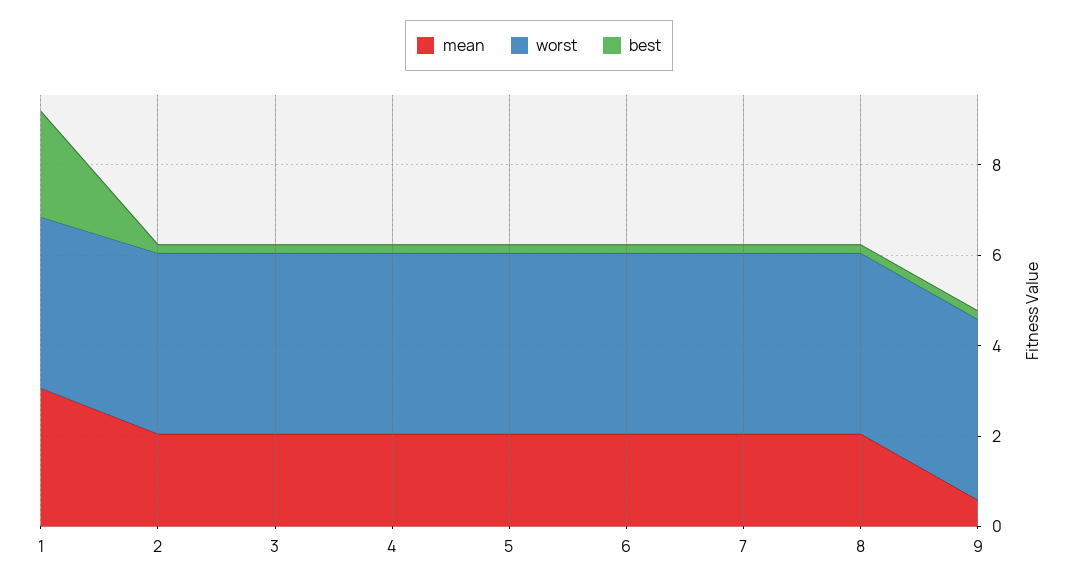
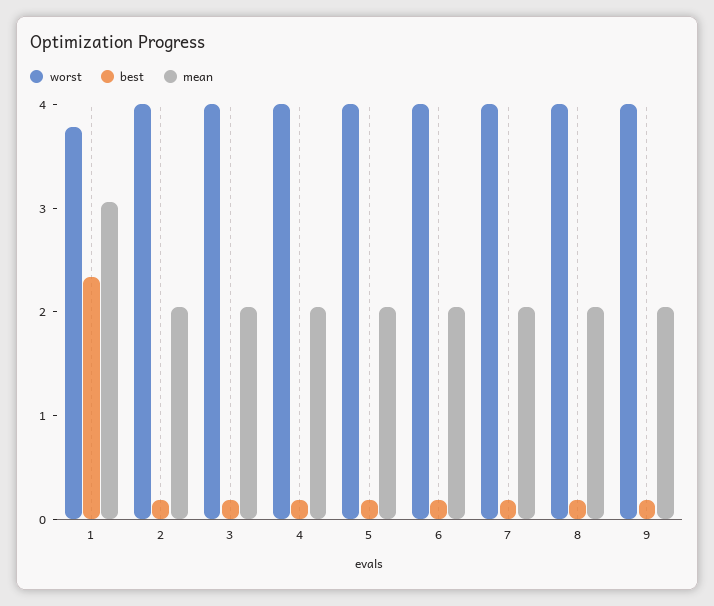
mean, 9: 0.5 -> 2

